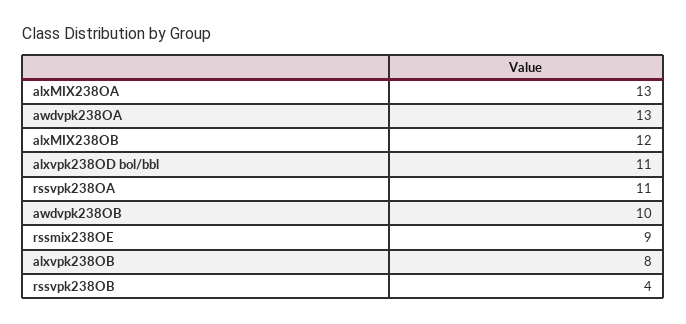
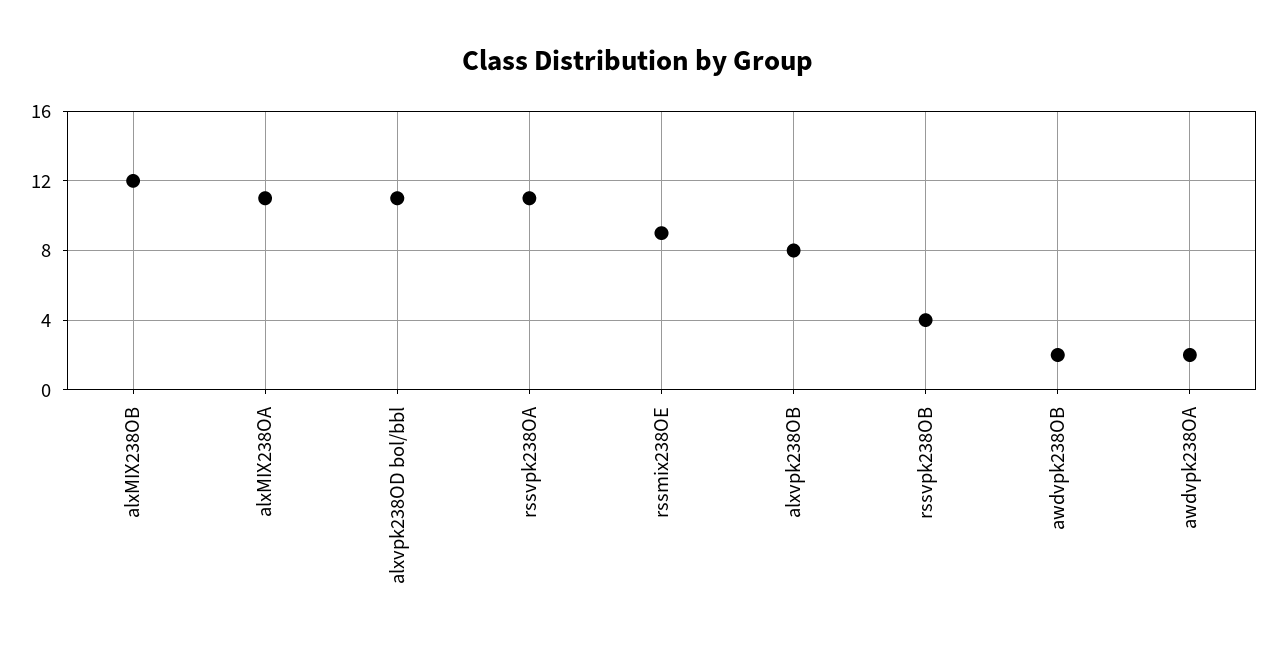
alxMIX238OA: 13 -> 11
awdvpk238OA: 13 -> 2
awdvpk238OB: 10 -> 2

